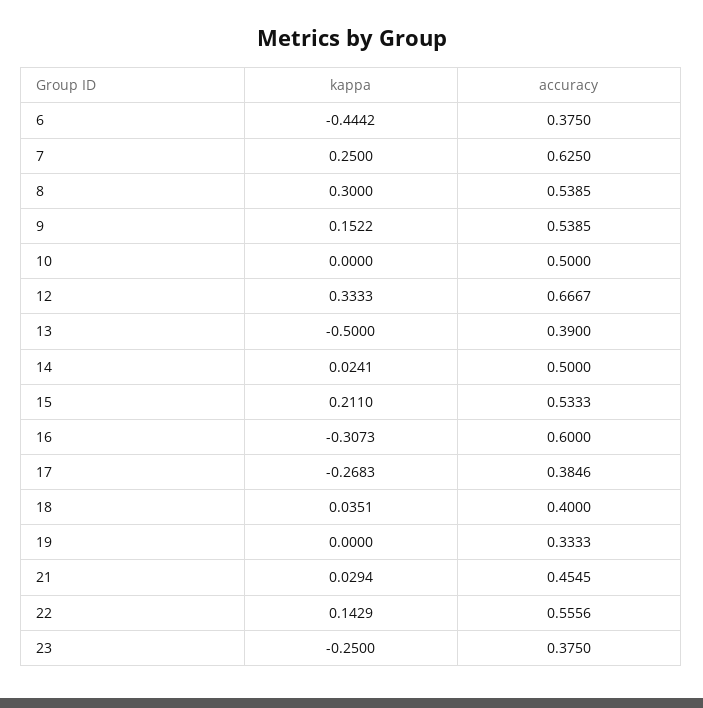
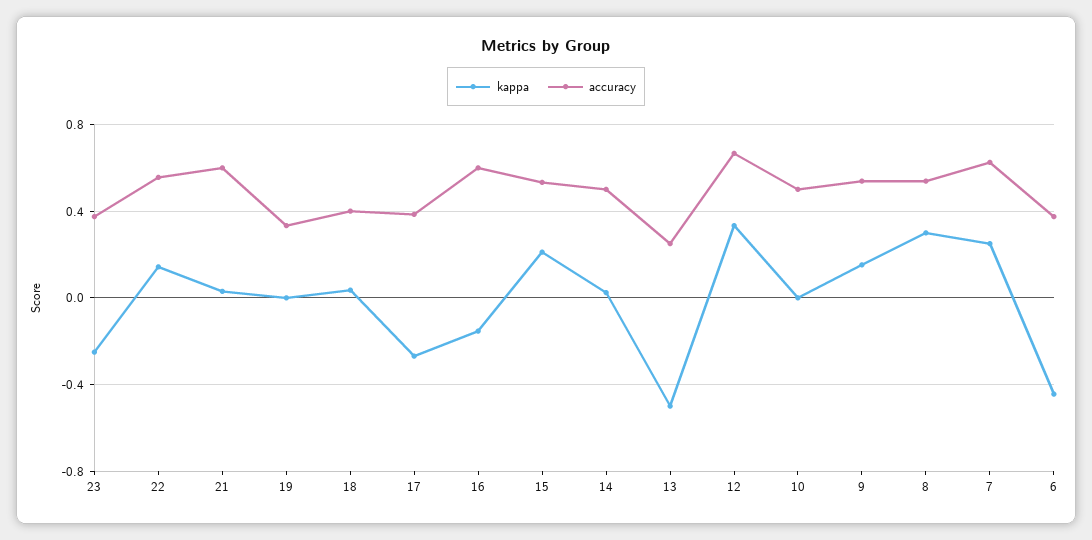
accuracy, 13: 0.39 -> 0.25
kappa, 16: -0.3073 -> -0.15
accuracy, 21: 0.4545 -> 0.6

